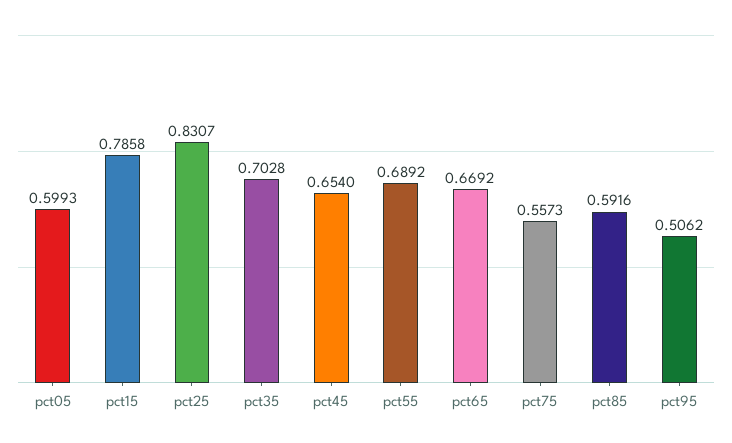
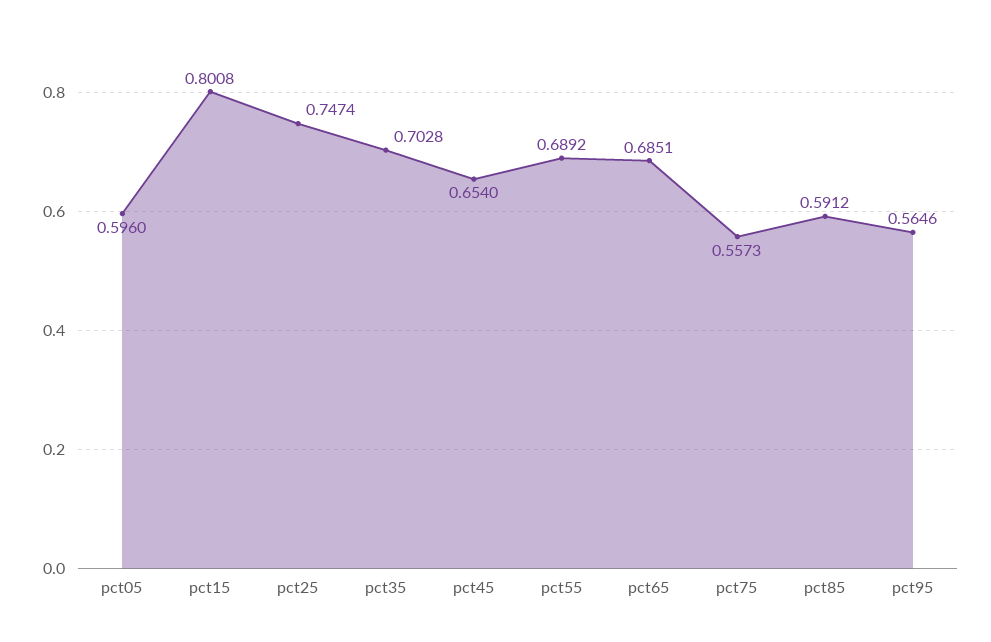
pct05: 0.5993 -> 0.596
pct15: 0.7858 -> 0.8008
pct25: 0.8307 -> 0.7474
pct65: 0.6692 -> 0.6851
pct85: 0.5916 -> 0.5912
pct95: 0.5062 -> 0.5646

